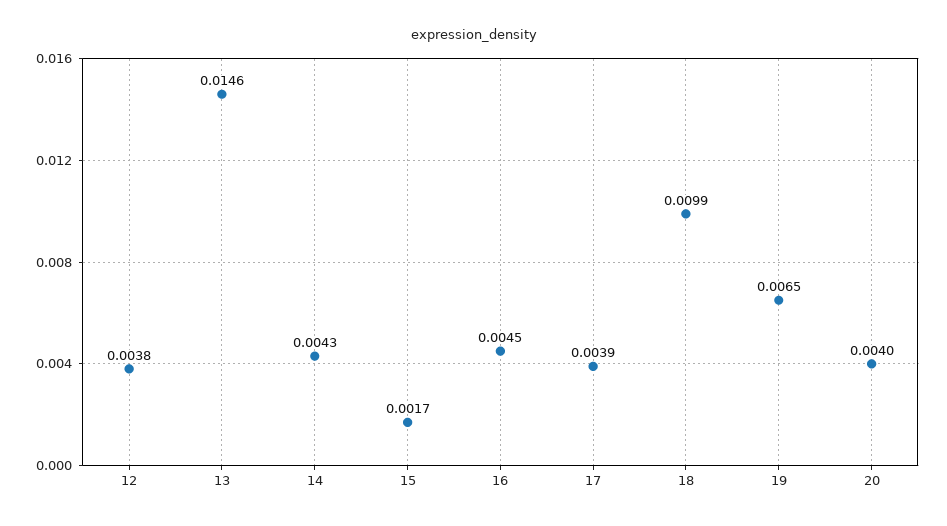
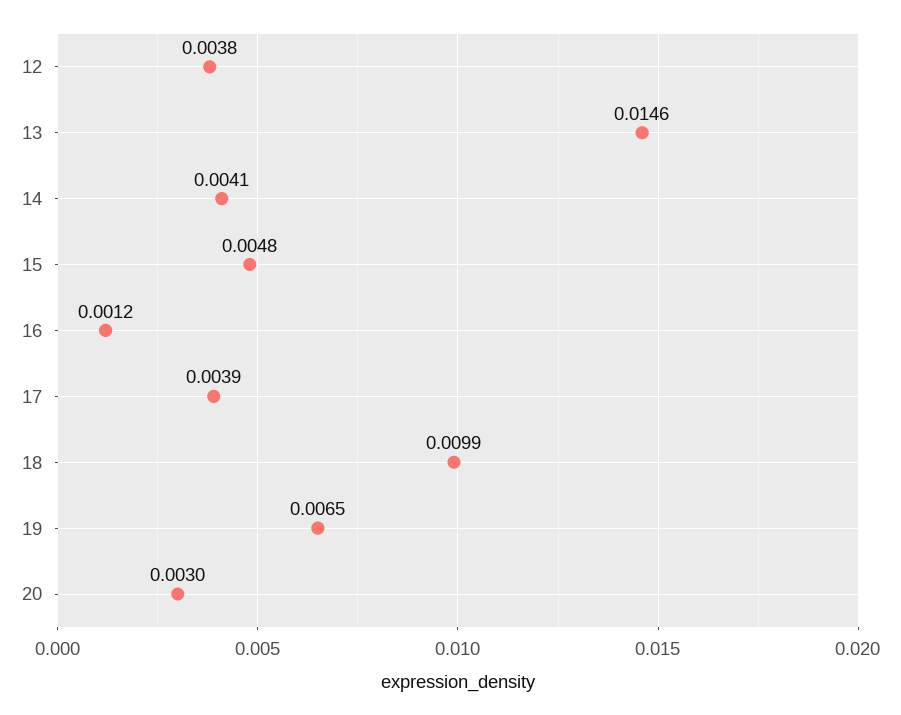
14: 0.0043 -> 0.0041
15: 0.0017 -> 0.0048
16: 0.0045 -> 0.0012
20: 0.004 -> 0.003

